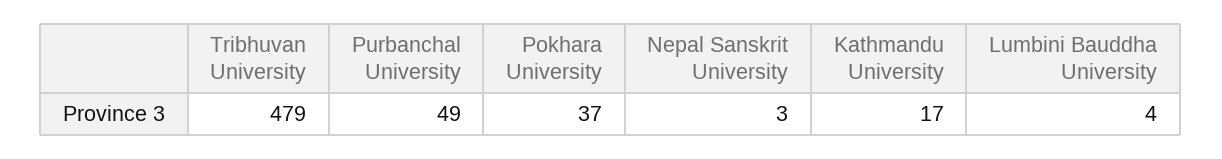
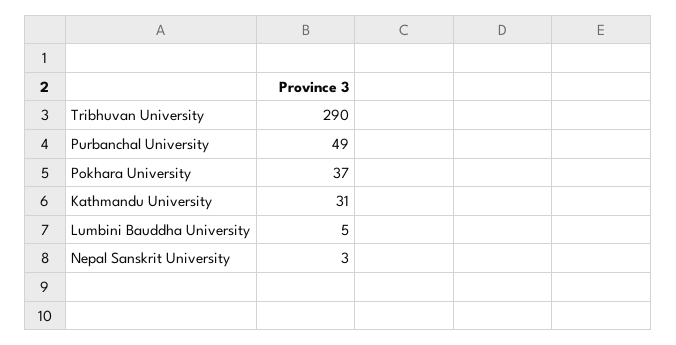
Tribhuvan University: 479 -> 290
Kathmandu University: 17 -> 31
Lumbini Bauddha University: 4 -> 5

